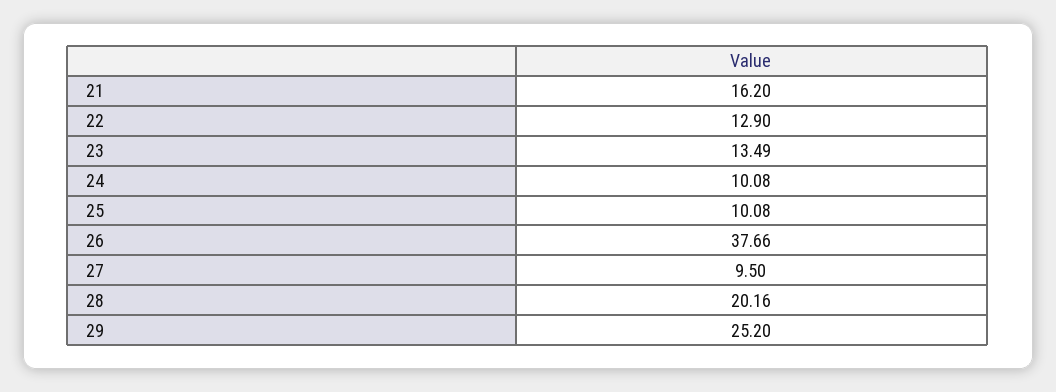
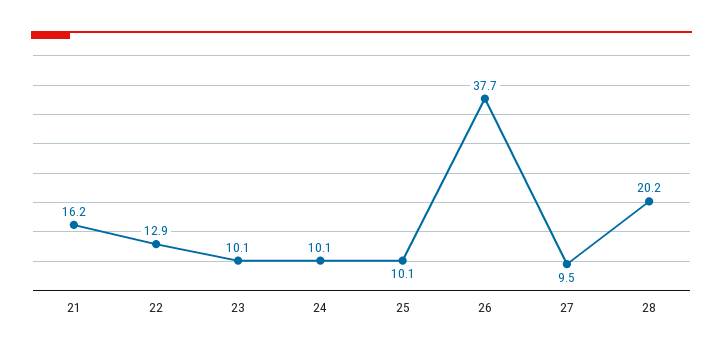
23: 13.49 -> 10.1
29: 25.2 -> none

